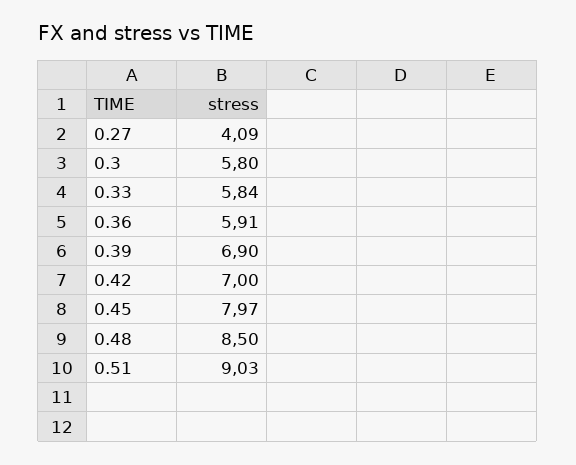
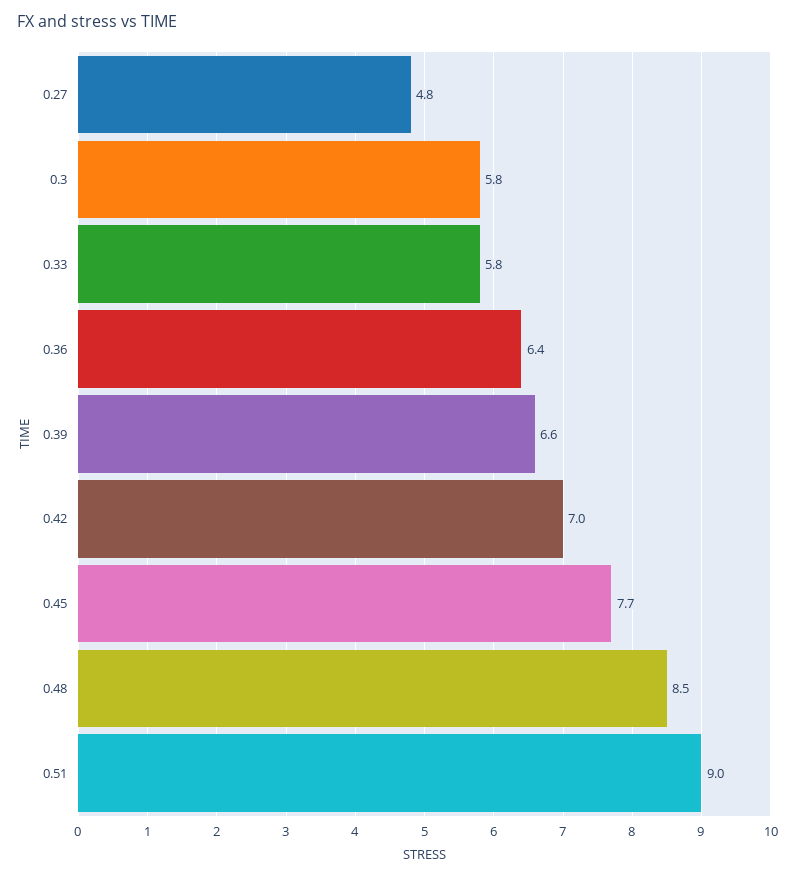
0.27: 4.09 -> 4.8
0.36: 5.91 -> 6.4
0.39: 6.9 -> 6.6
0.45: 7.97 -> 7.7

